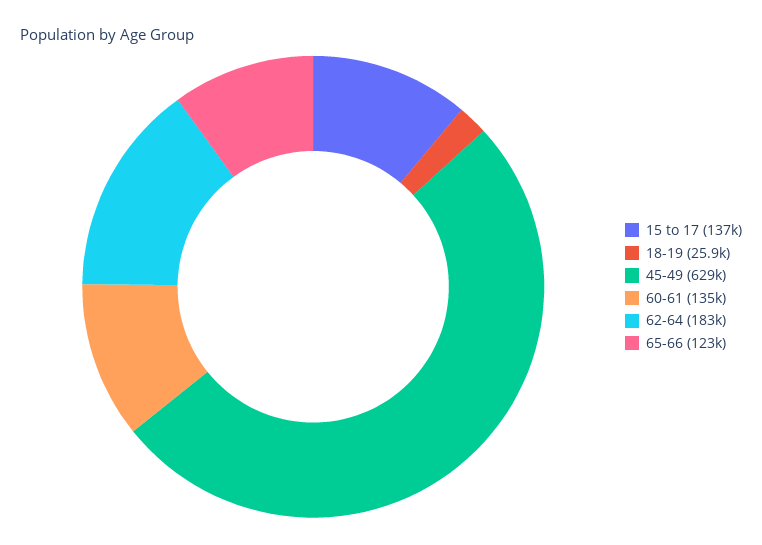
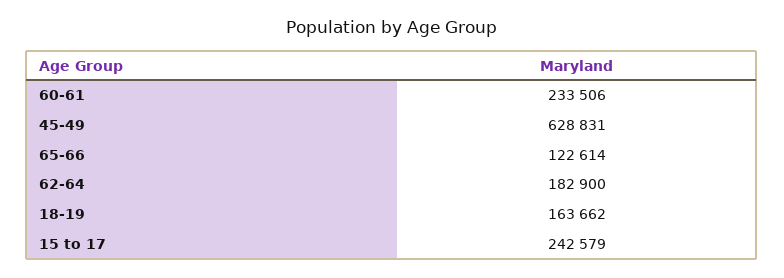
15 to 17: 137000 -> 242579
18-19: 25900 -> 163662
60-61: 135000 -> 233506

